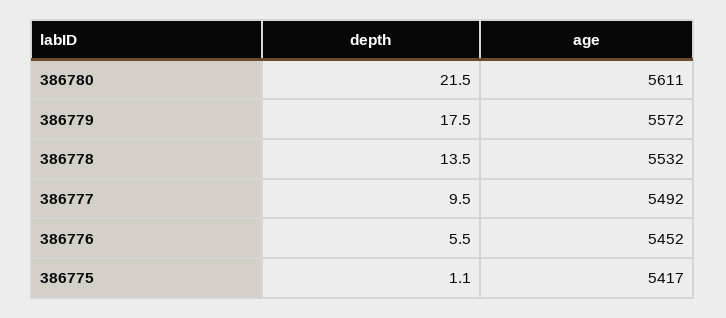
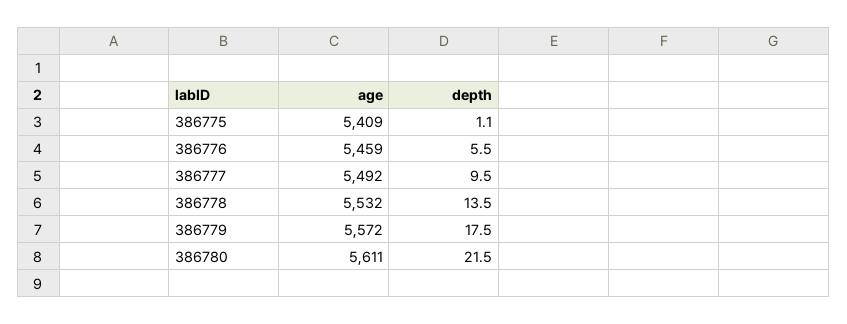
age, 386776: 5452 -> 5459
age, 386775: 5417 -> 5409

